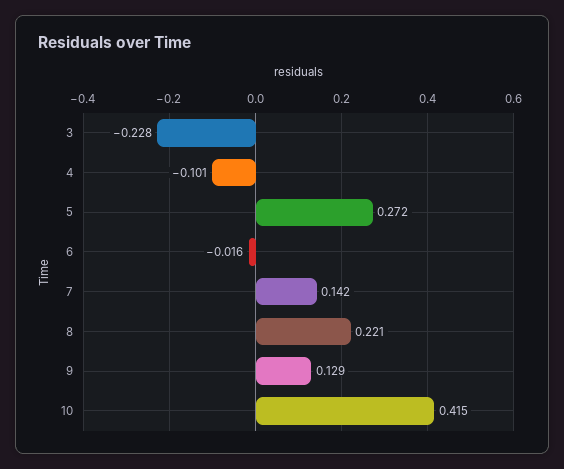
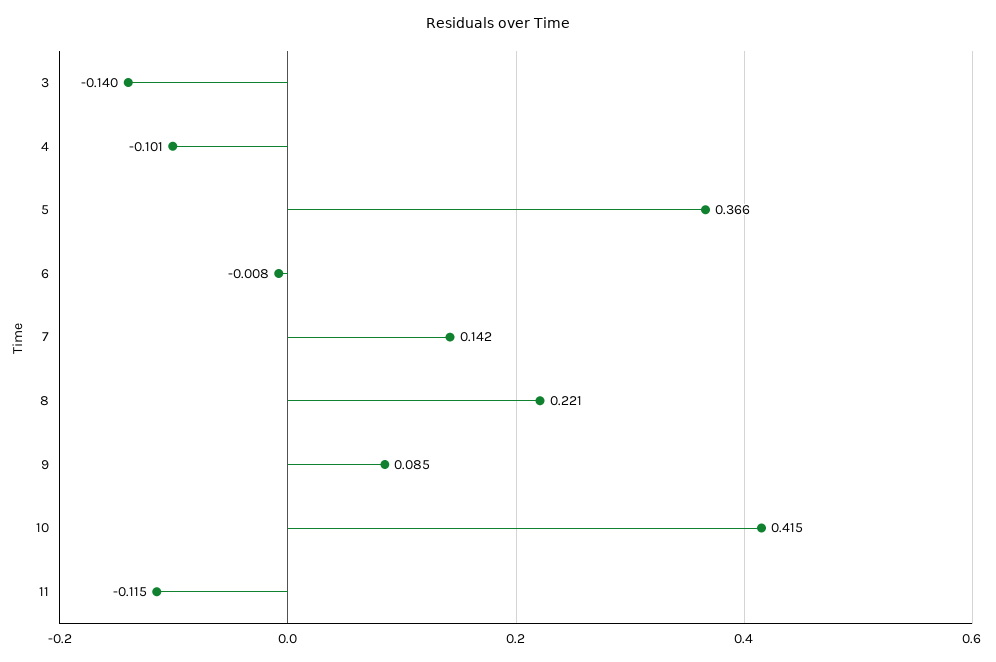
3: -0.228 -> -0.14
5: 0.272 -> 0.366
6: -0.016 -> -0.008
9: 0.129 -> 0.085
11: none -> -0.115

